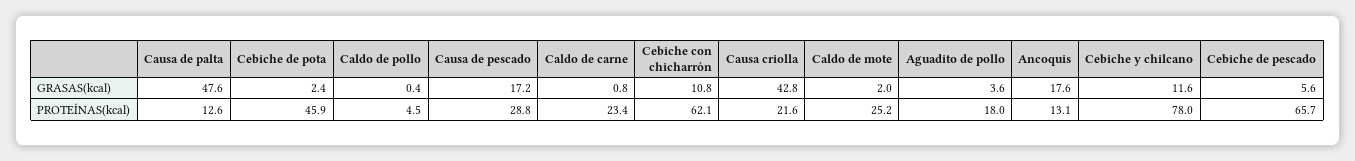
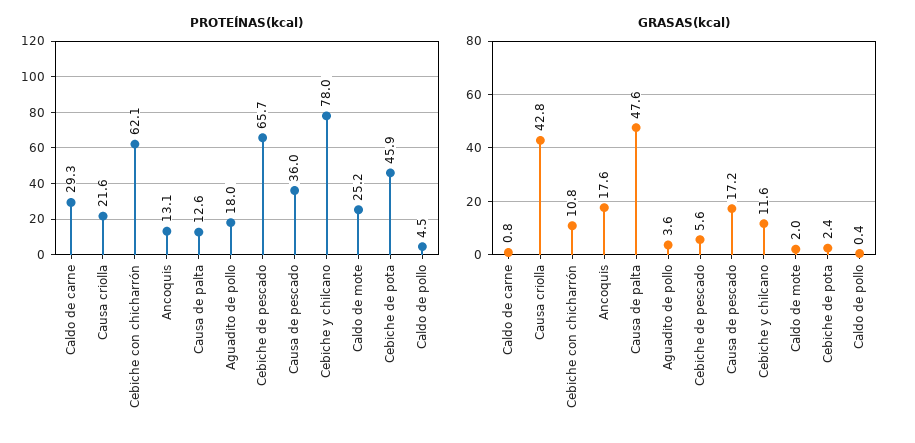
PROTEÍNAS(kcal), Causa de pescado: 28.8 -> 36
PROTEÍNAS(kcal), Caldo de carne: 23.4 -> 29.3

